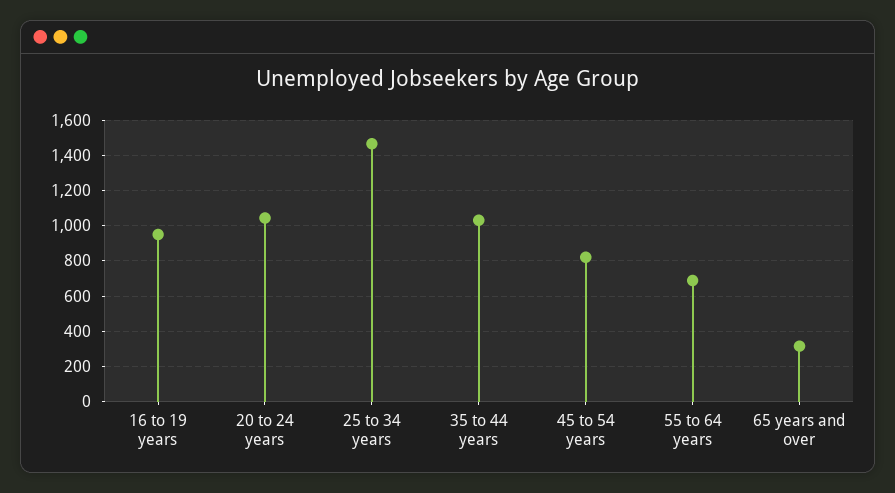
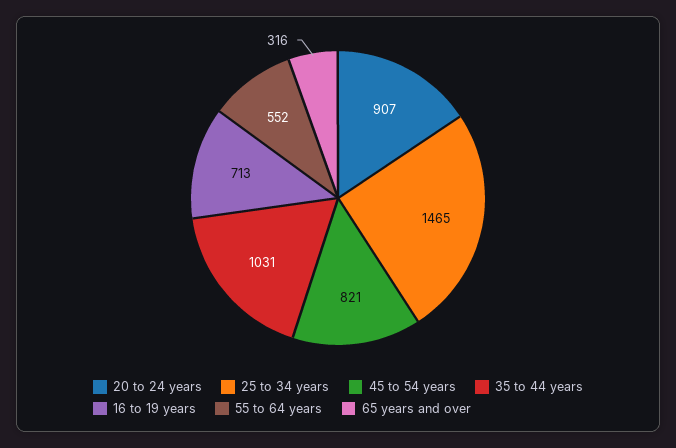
16 to 19 years: 950 -> 713
20 to 24 years: 1050 -> 907
55 to 64 years: 700 -> 552

